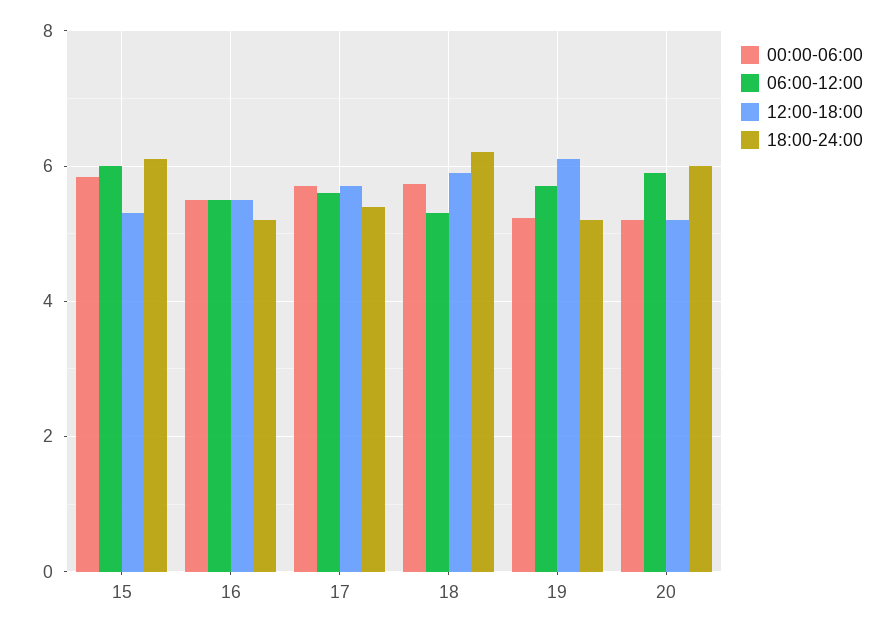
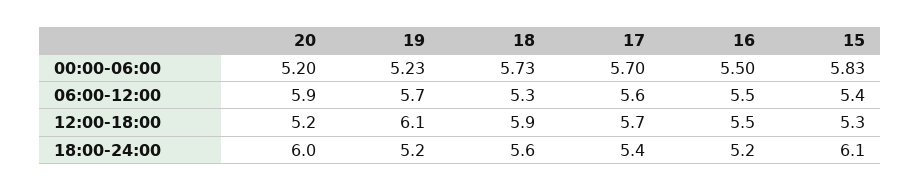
06:00-12:00, 15: 6 -> 5.4
18:00-24:00, 18: 6.2 -> 5.6

